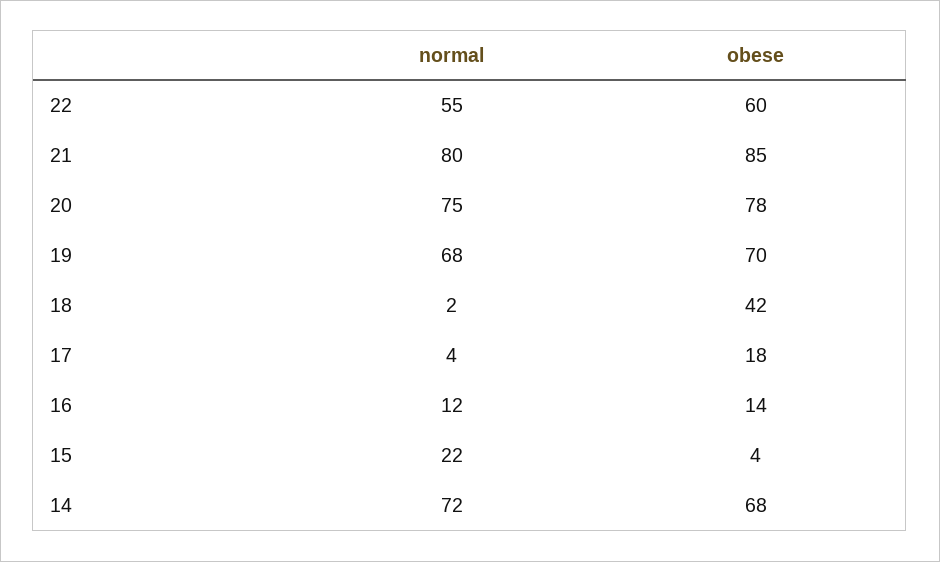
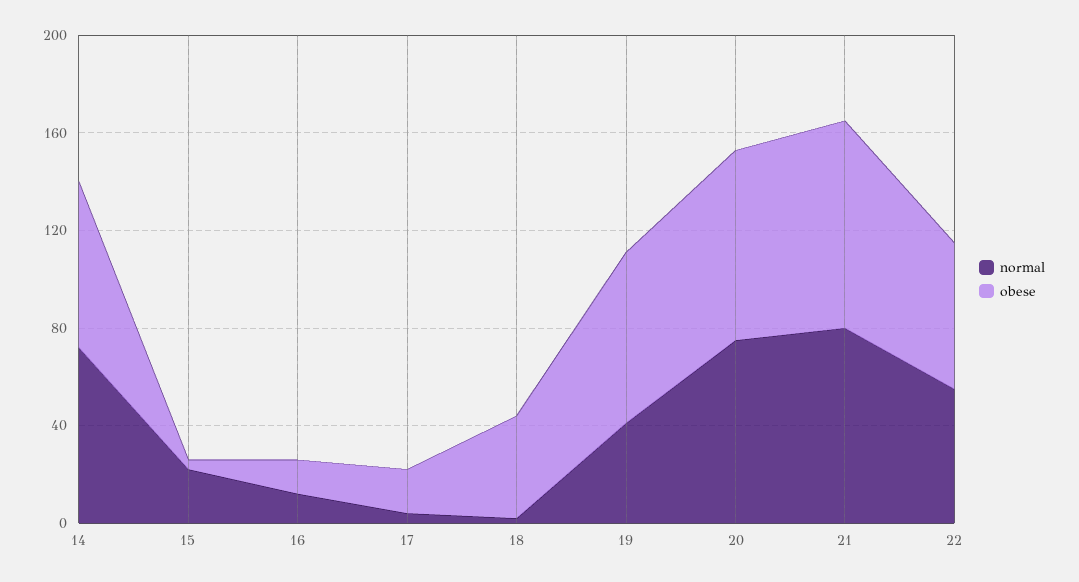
normal, 19: 68 -> 40

